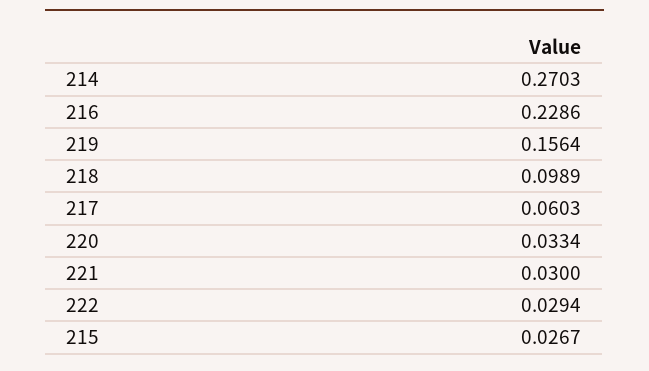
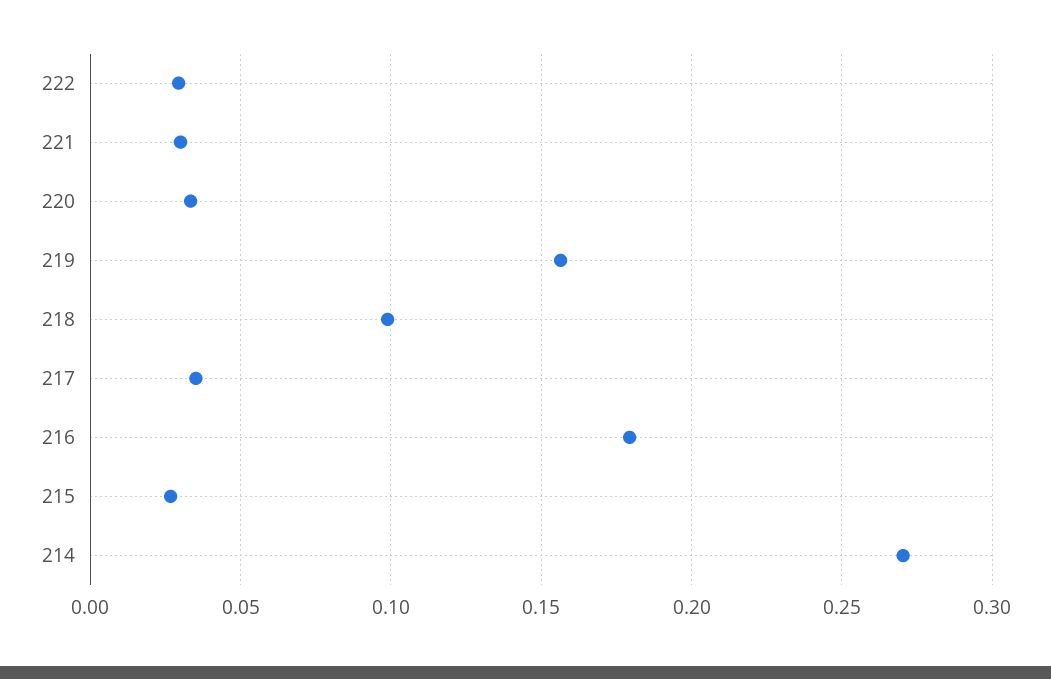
216: 0.2286 -> 0.18
217: 0.0603 -> 0.035

